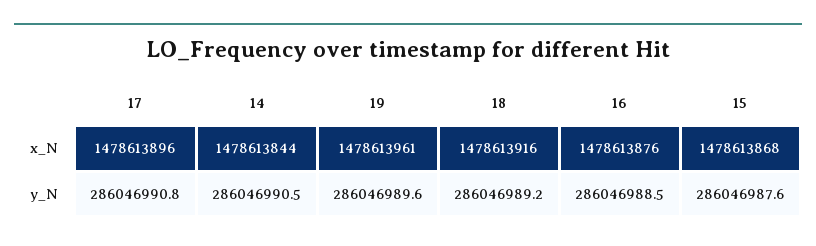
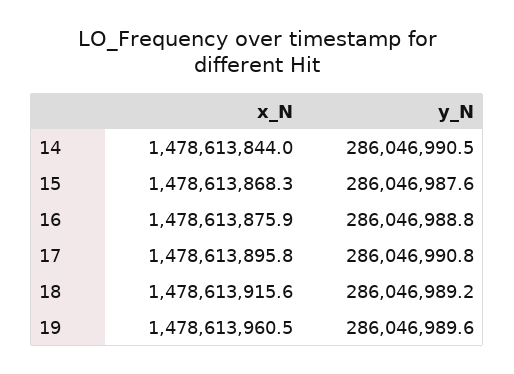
16, y_N: 286046988.5 -> 286046988.8

